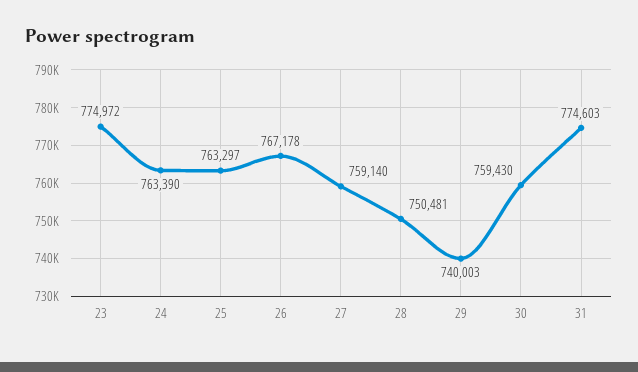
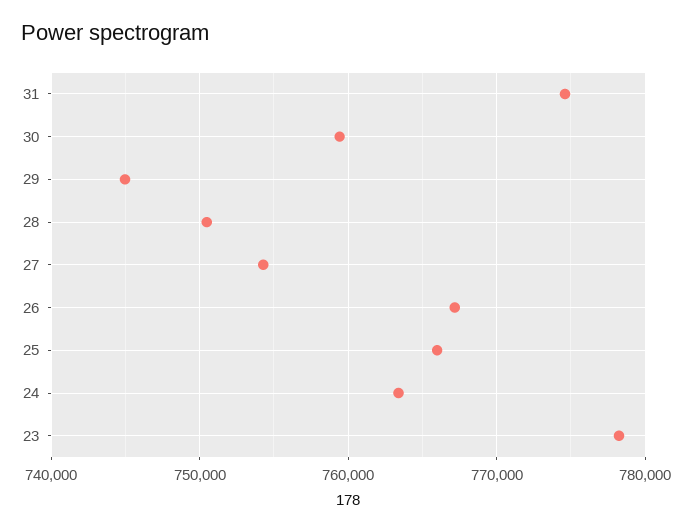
23: 774972 -> 778000
25: 763297 -> 766000
27: 759140 -> 754000
29: 740003 -> 745000

